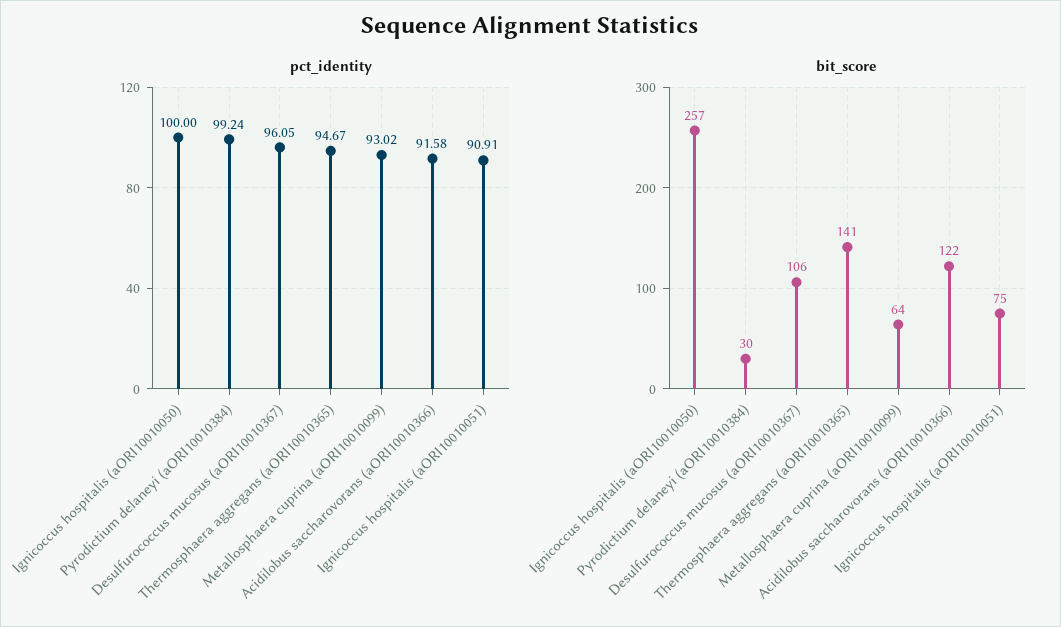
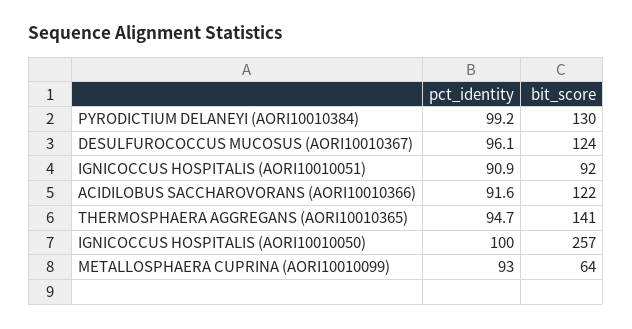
bit_score, Pyrodictium delaneyi (aORI10010384): 30 -> 130
bit_score, Desulfurococcus mucosus (aORI10010367): 106 -> 124
bit_score, Ignicoccus hospitalis (aORI10010051): 75 -> 92

